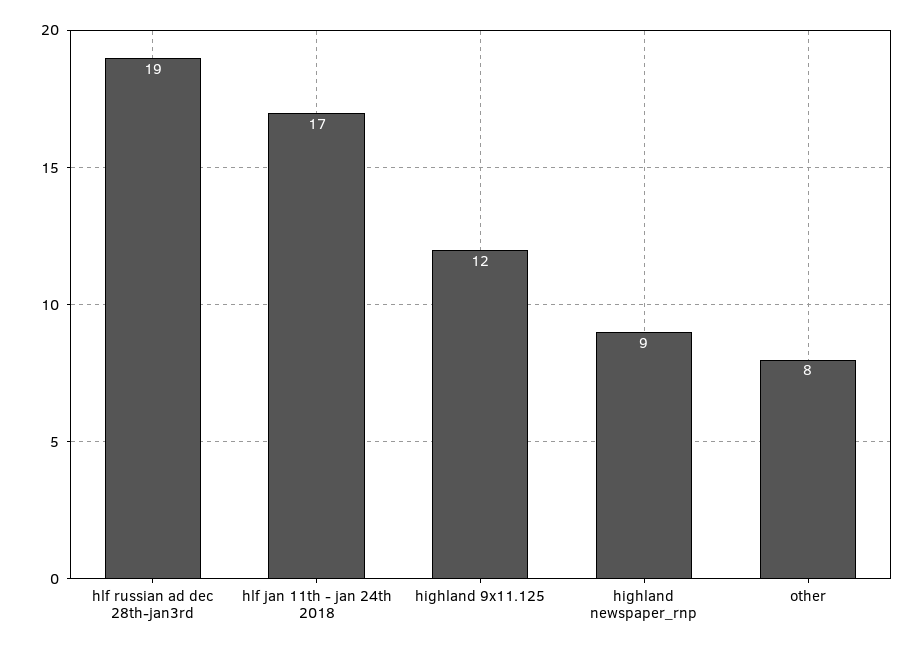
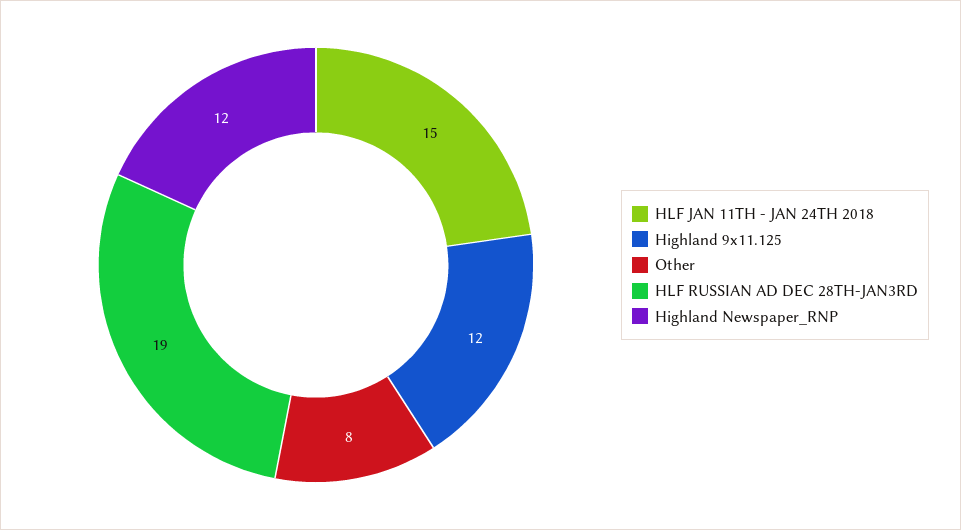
hlf jan 11th - jan 24th 2018: 17 -> 15
highland newspaper_rnp: 9 -> 12

